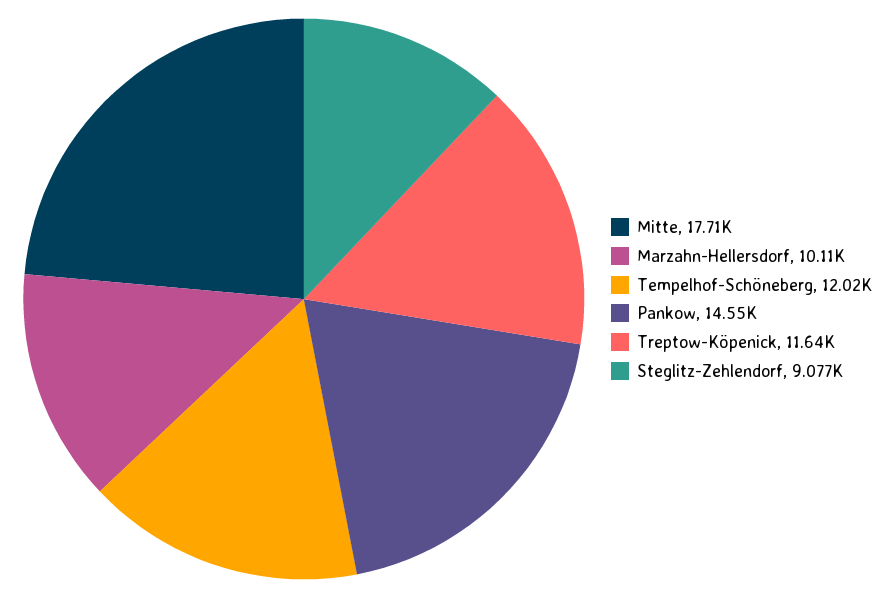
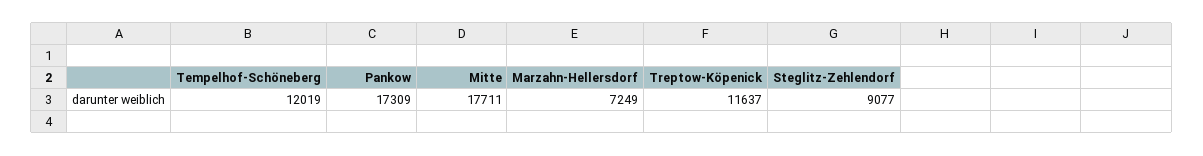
Marzahn-Hellersdorf: 10110 -> 7249
Pankow: 14550 -> 17309

